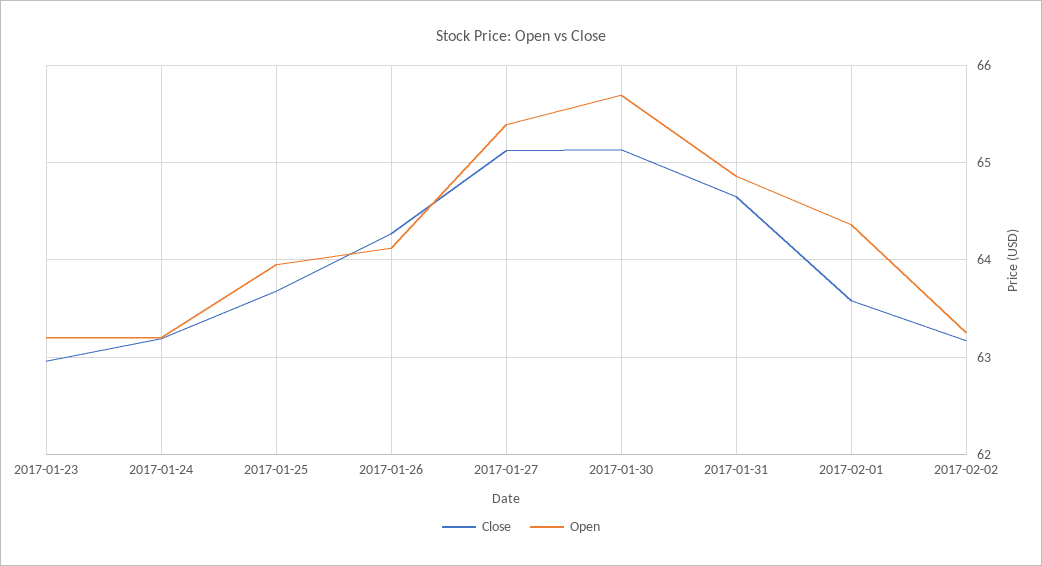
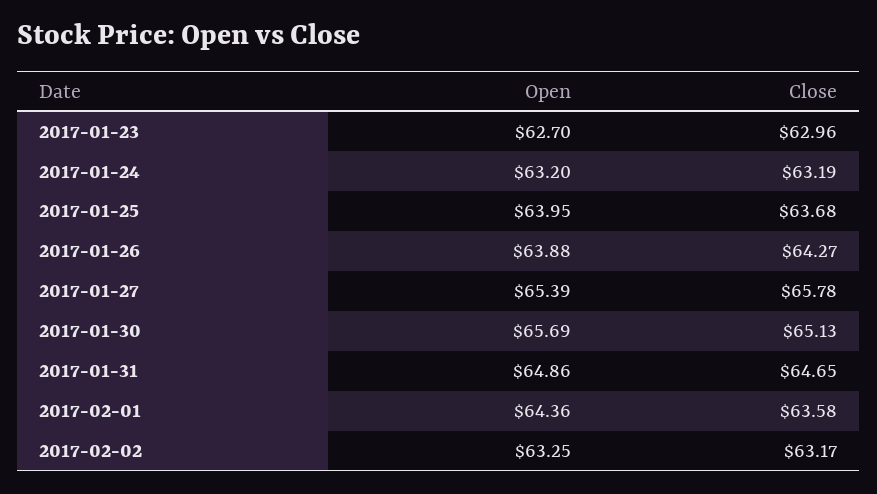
Open, 2017-01-23: 63.2 -> 62.7
Open, 2017-01-26: 64.1 -> 63.88
Close, 2017-01-27: 65.1 -> 65.78

